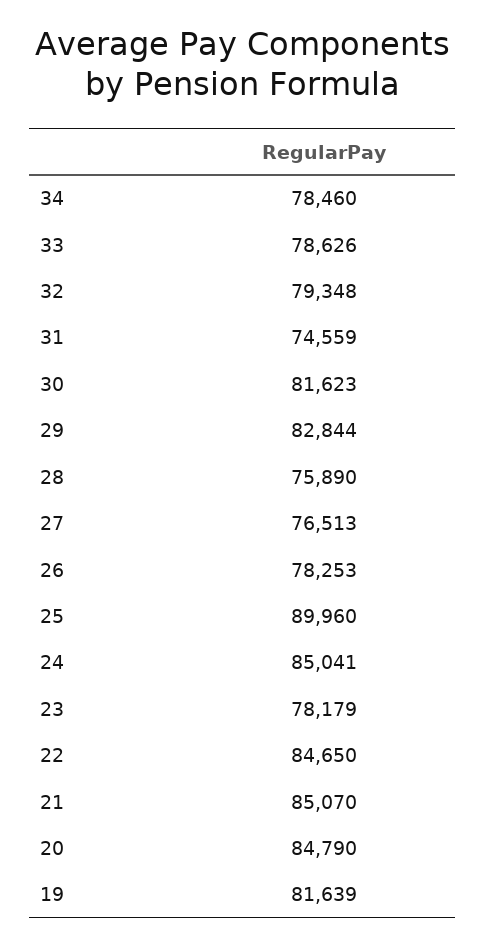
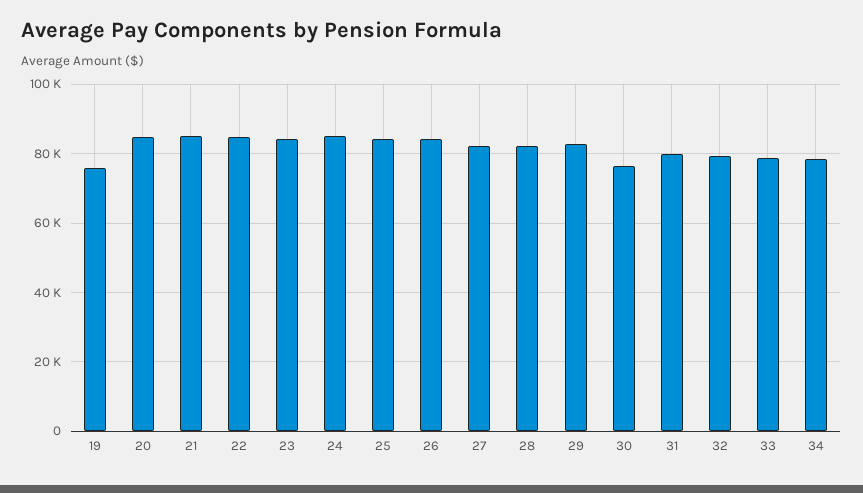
31: 74559 -> 80000
30: 81623 -> 76000
28: 75890 -> 82000
27: 76513 -> 82000
26: 78253 -> 84000
25: 89960 -> 84000
23: 78179 -> 84000
19: 81639 -> 76000

